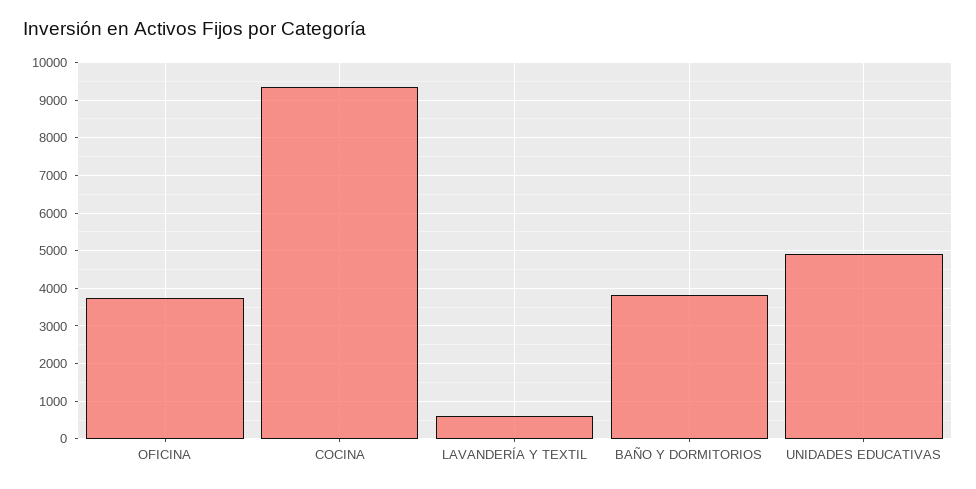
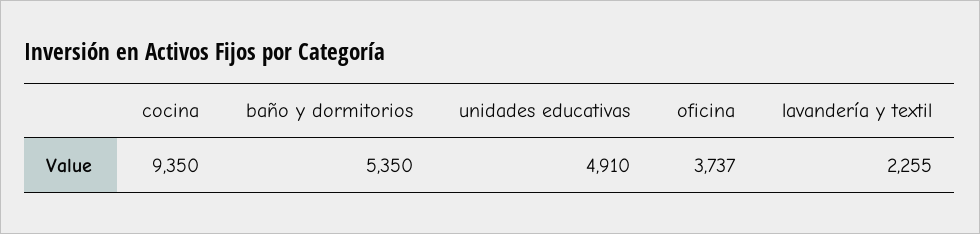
LAVANDERÍA Y TEXTIL: 600 -> 2255
BAÑO Y DORMITORIOS: 3800 -> 5350

